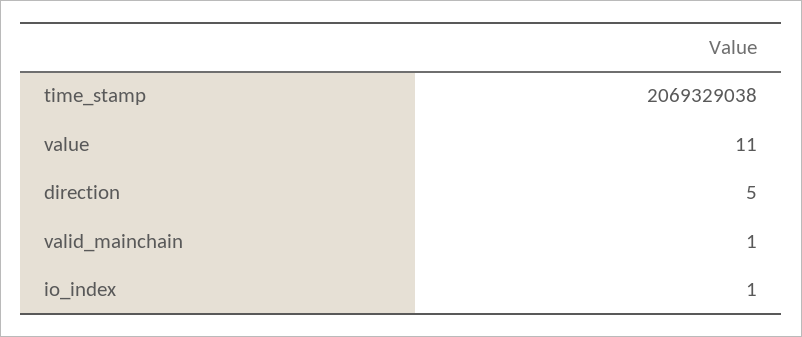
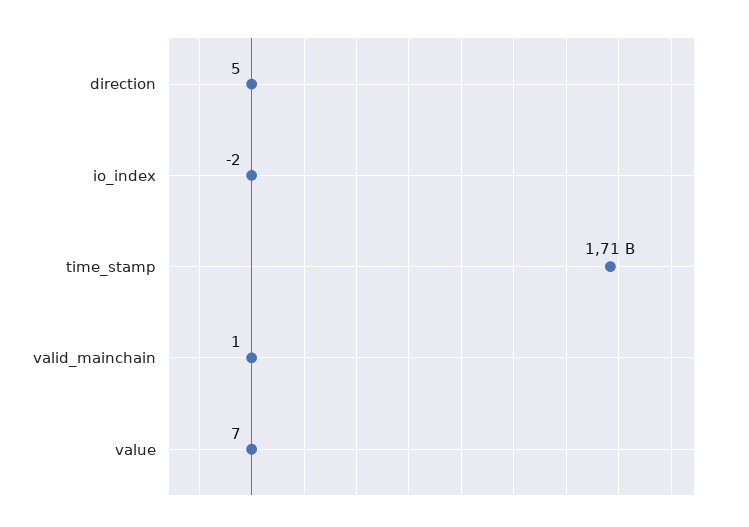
time_stamp: 2069329038 -> 1710000000
value: 11 -> 7
io_index: 1 -> -2

